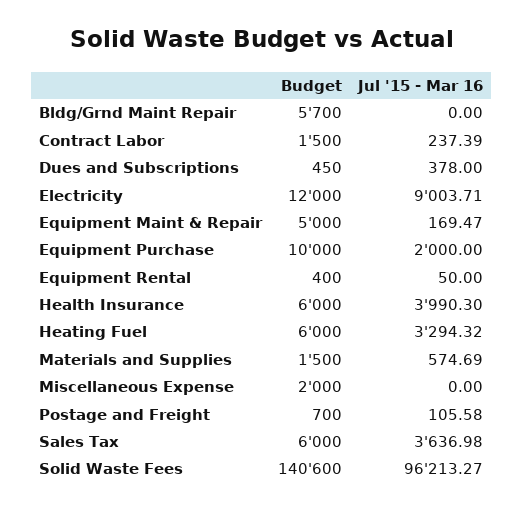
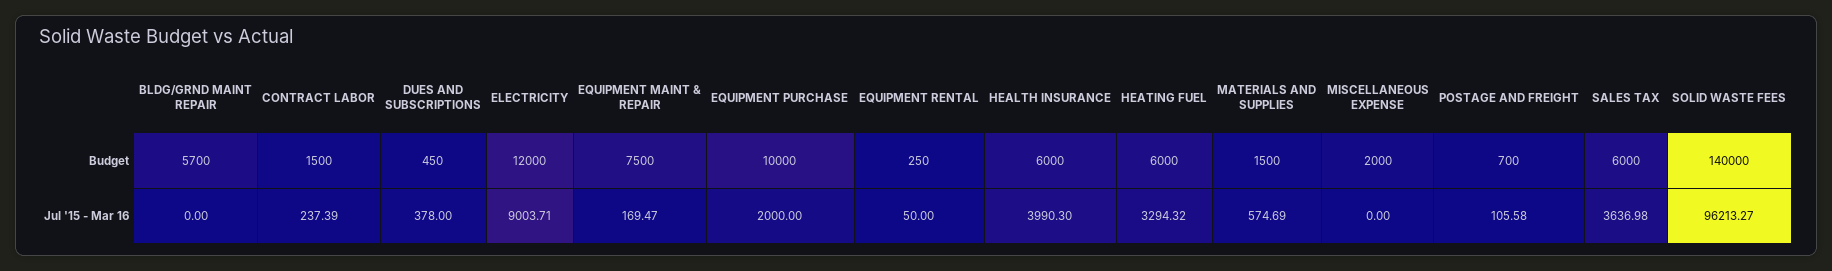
Budget, Equipment Maint & Repair: 5000 -> 7500
Budget, Equipment Rental: 400 -> 250
Budget, Solid Waste Fees: 140600 -> 140000

